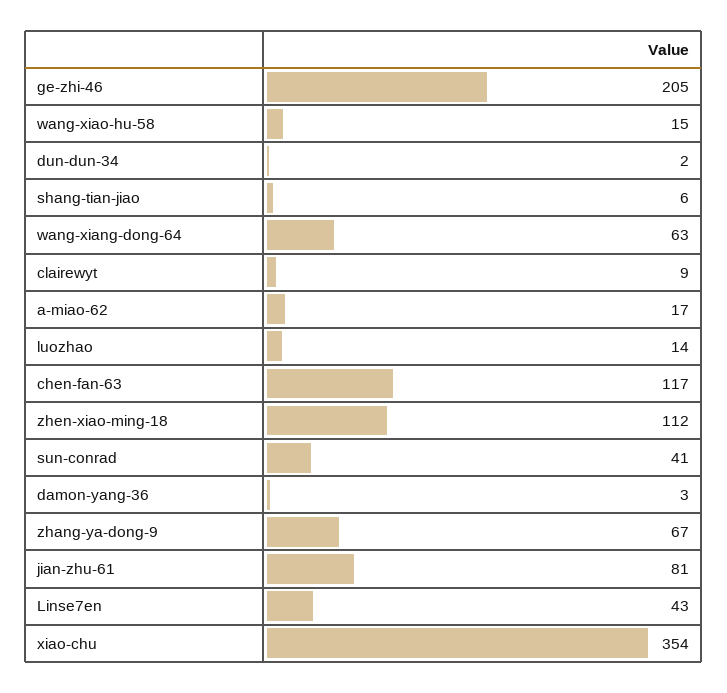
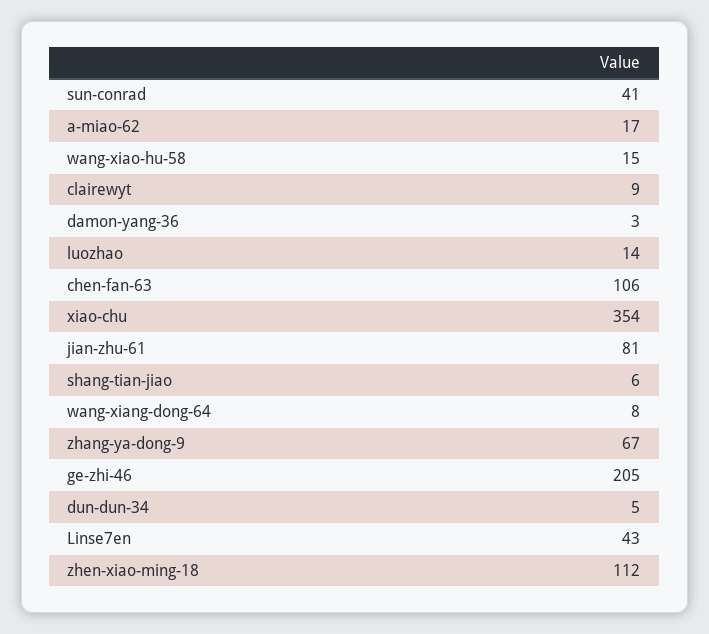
dun-dun-34: 2 -> 5
wang-xiang-dong-64: 63 -> 8
chen-fan-63: 117 -> 106

